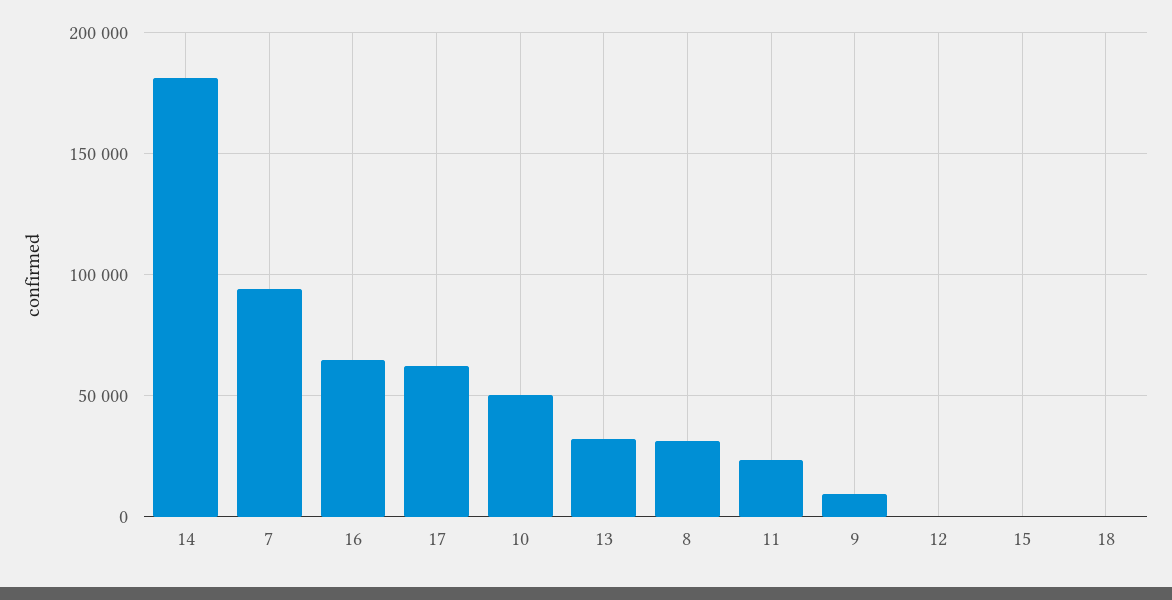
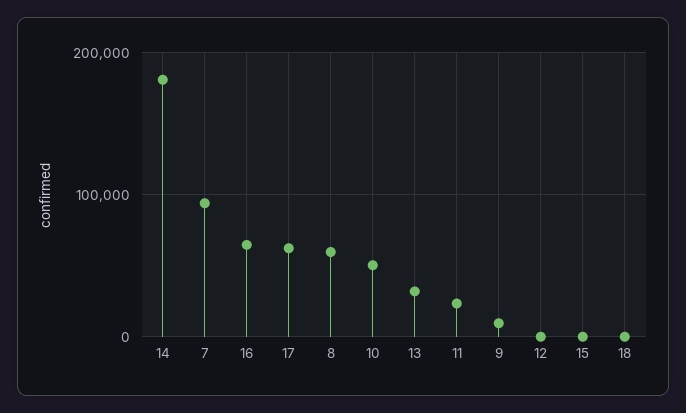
8: 30000 -> 60000

